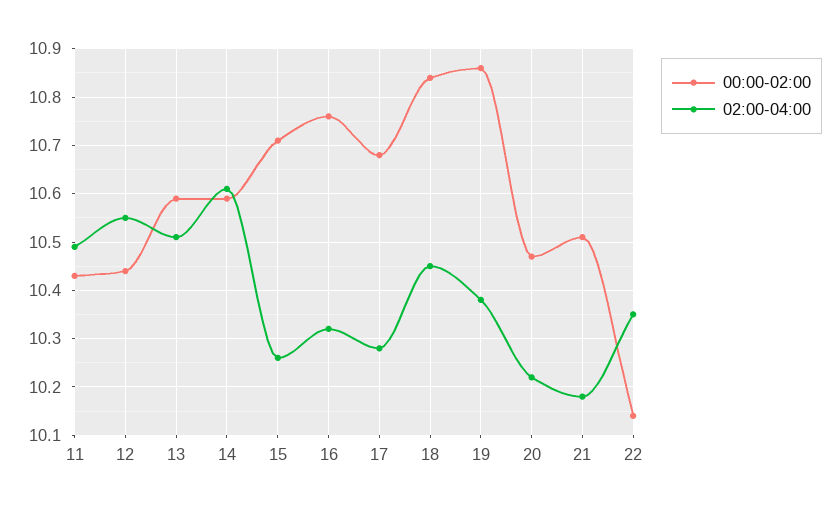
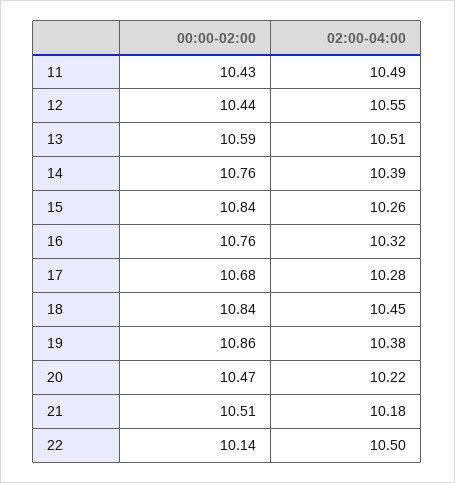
00:00-02:00, 14: 10.6 -> 10.76
02:00-04:00, 14: 10.6 -> 10.39
00:00-02:00, 15: 10.7 -> 10.84
02:00-04:00, 22: 10.35 -> 10.5

